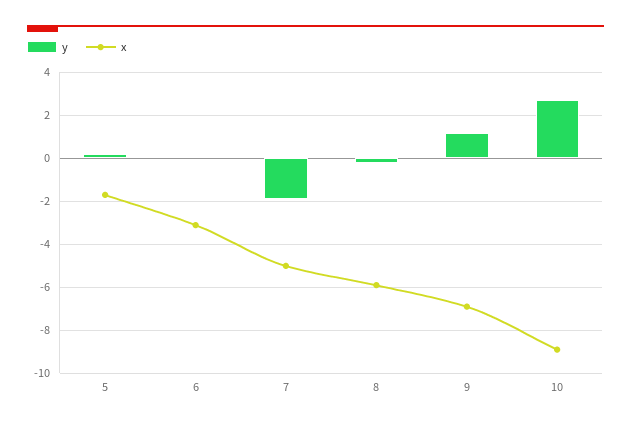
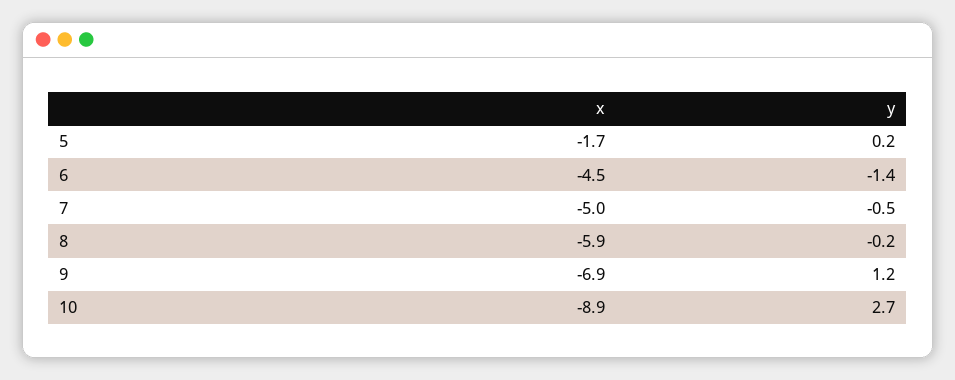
y, 6: 0 -> -1.4
x, 6: -3 -> -4.5
y, 7: -2 -> -0.5

